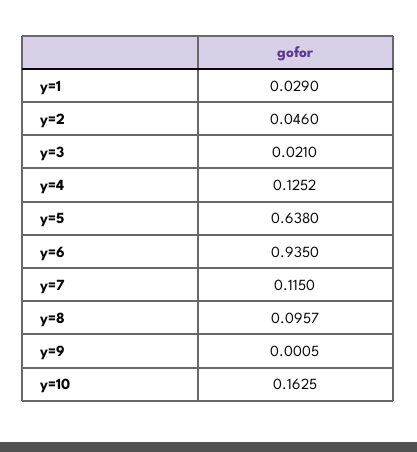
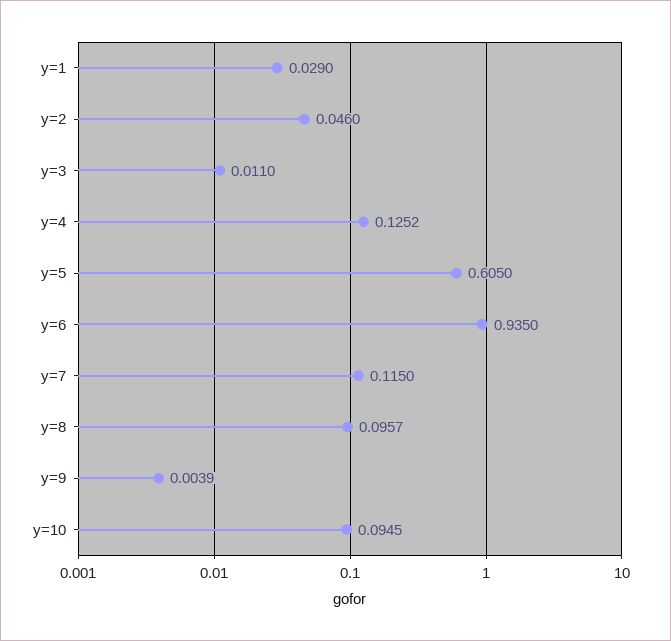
y=3: 0.021 -> 0.011
y=5: 0.638 -> 0.605
y=9: 0.0005 -> 0.0039
y=10: 0.1625 -> 0.0945

